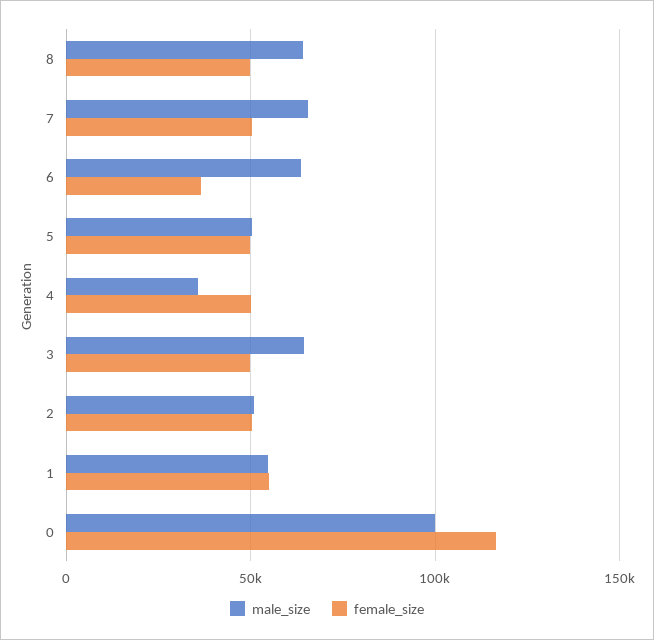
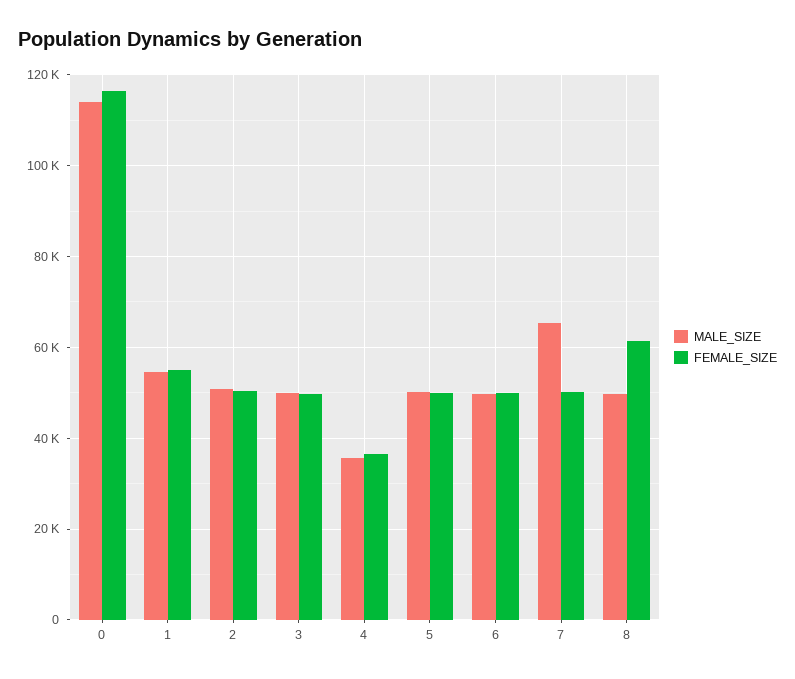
male_size, 8: 65000 -> 50000
female_size, 8: 50000 -> 62000
male_size, 6: 65000 -> 50000
female_size, 6: 35000 -> 50000
female_size, 4: 50000 -> 36000
male_size, 3: 65000 -> 50000
male_size, 0: 100000 -> 114000

